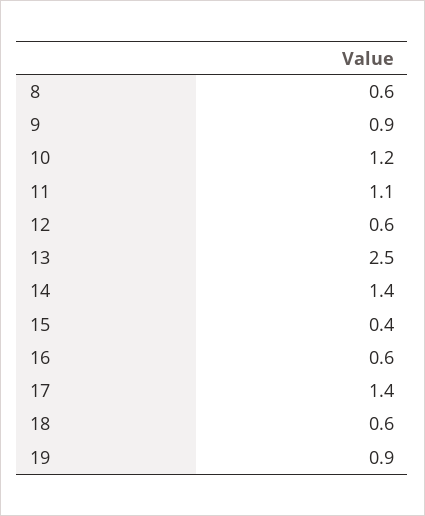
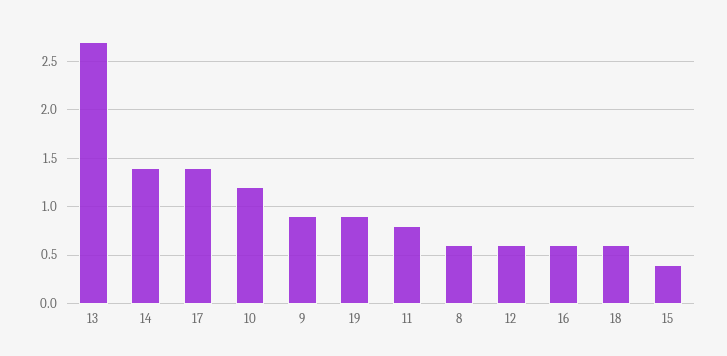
11: 1.1 -> 0.8
13: 2.5 -> 2.7

